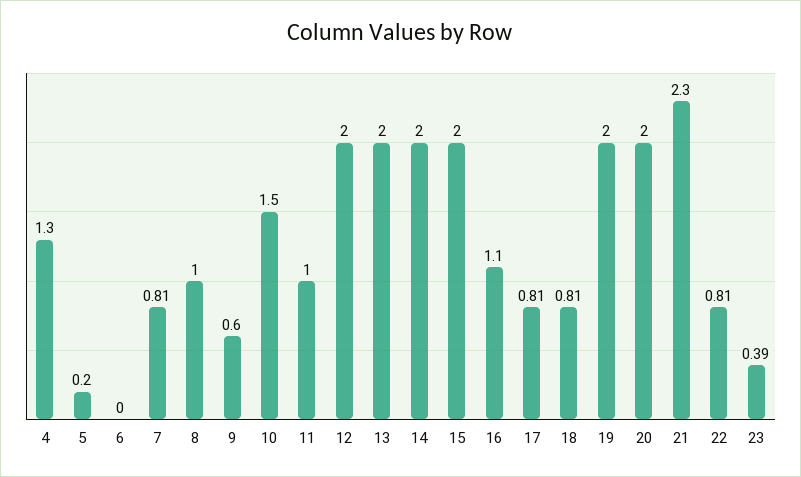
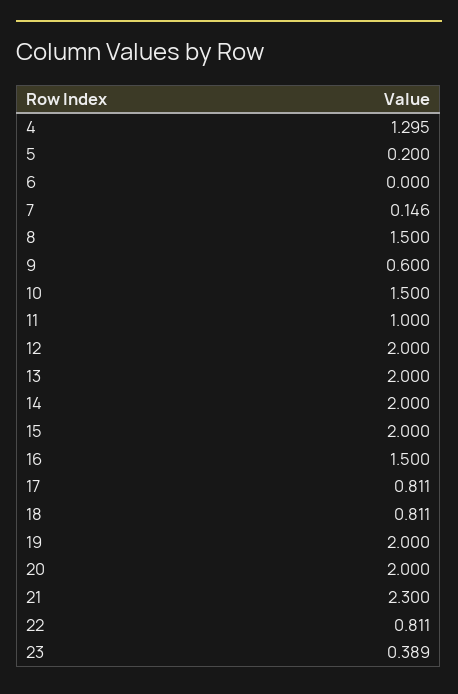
7: 0.81 -> 0.146
8: 1 -> 1.5
16: 1.1 -> 1.5

